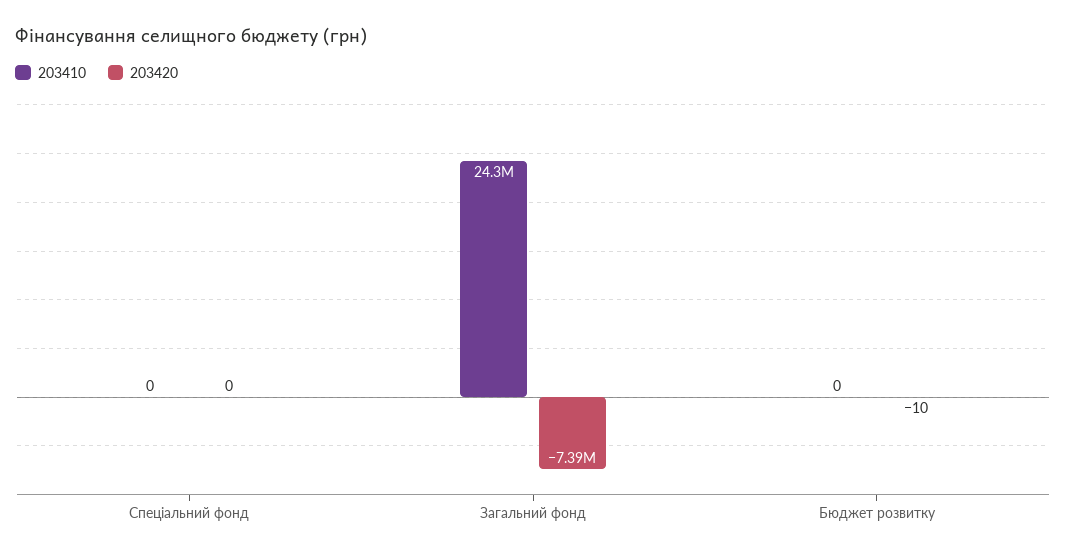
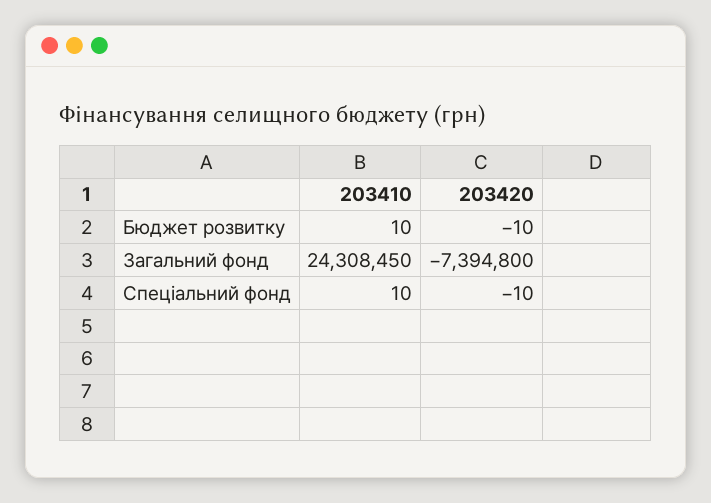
203410, Спеціальний фонд: 0 -> 10
203420, Спеціальний фонд: 0 -> -10
203410, Бюджет розвитку: 0 -> 10

